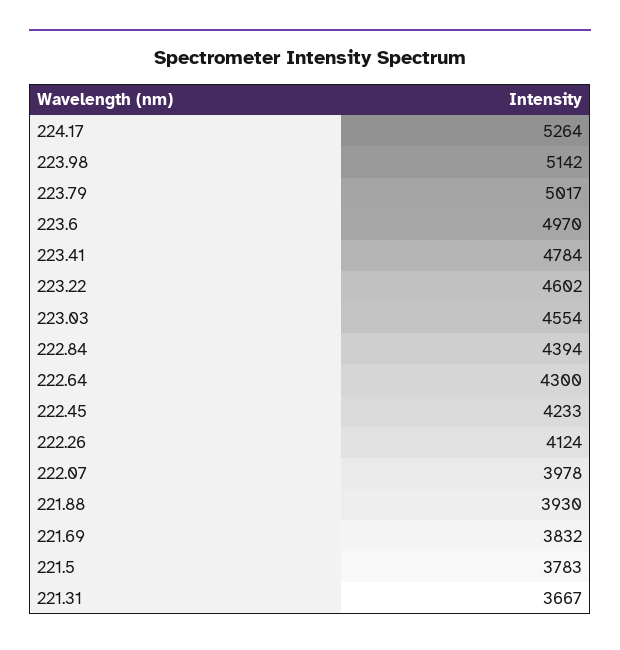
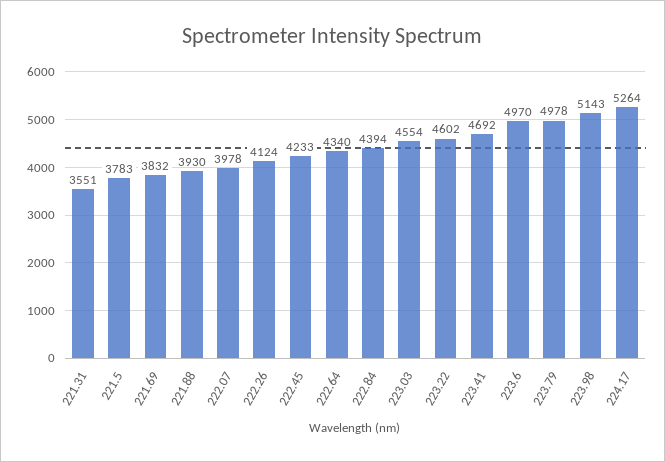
223.98: 5142 -> 5143
223.79: 5017 -> 4978
223.41: 4784 -> 4692
222.64: 4300 -> 4340
221.31: 3667 -> 3551

